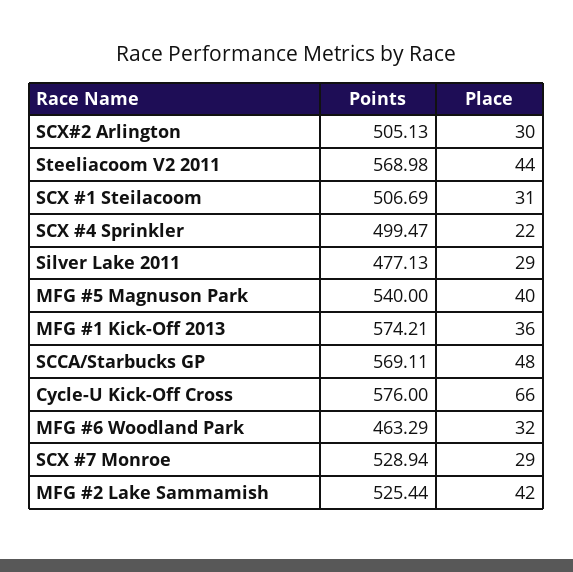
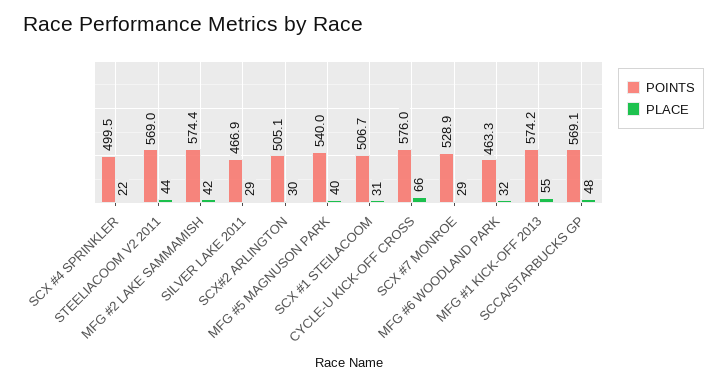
Points, Silver Lake 2011: 477.13 -> 466.9
Place, MFG #1 Kick-Off 2013: 36 -> 55
Points, MFG #2 Lake Sammamish: 525.44 -> 574.4

